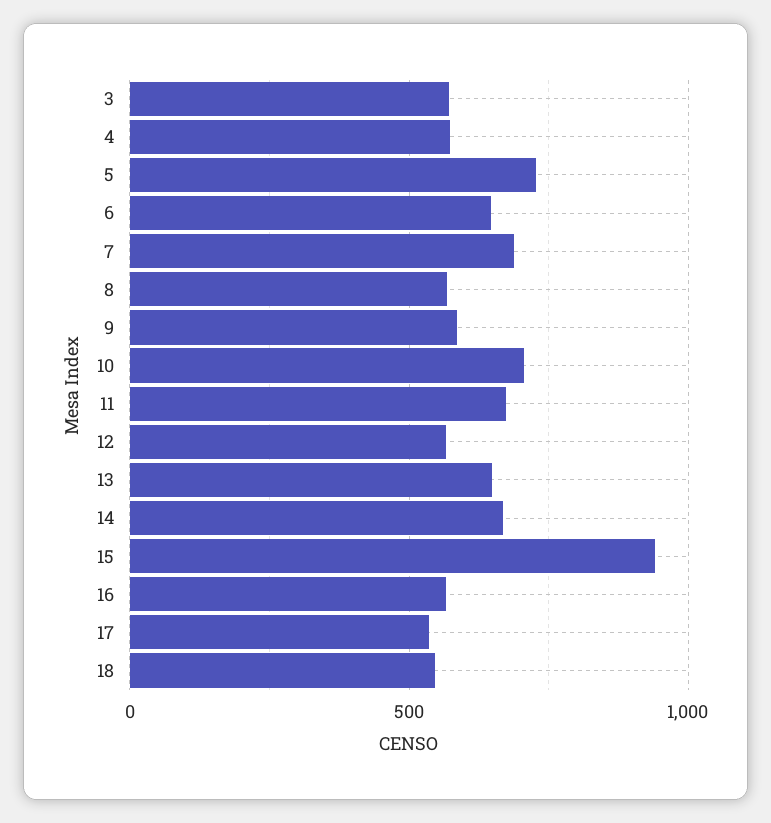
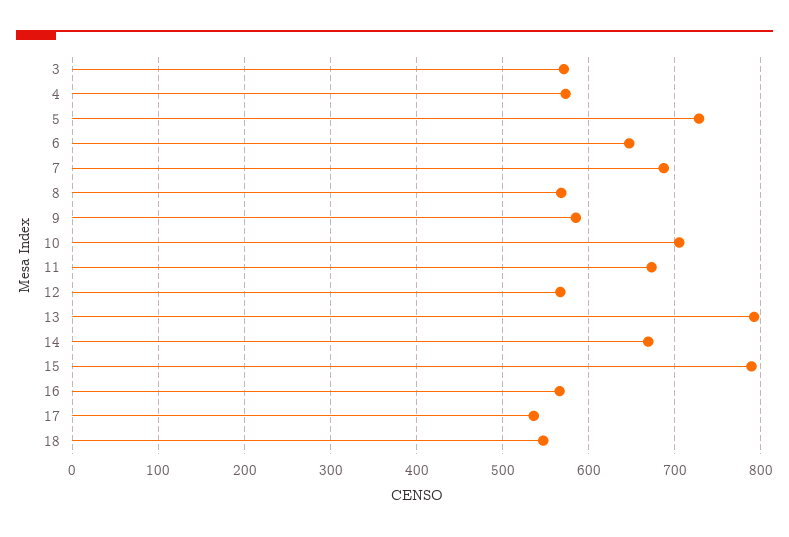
13: 650 -> 790
15: 950 -> 790

